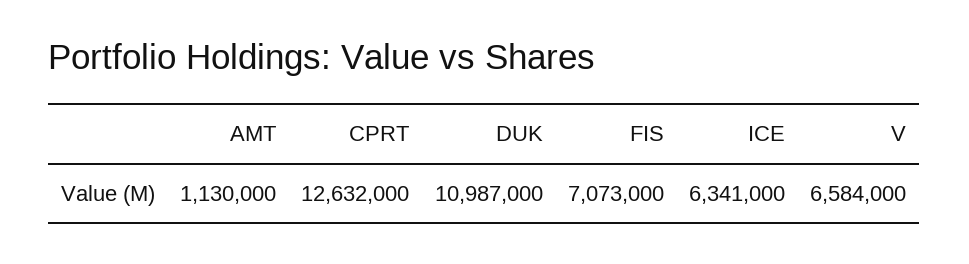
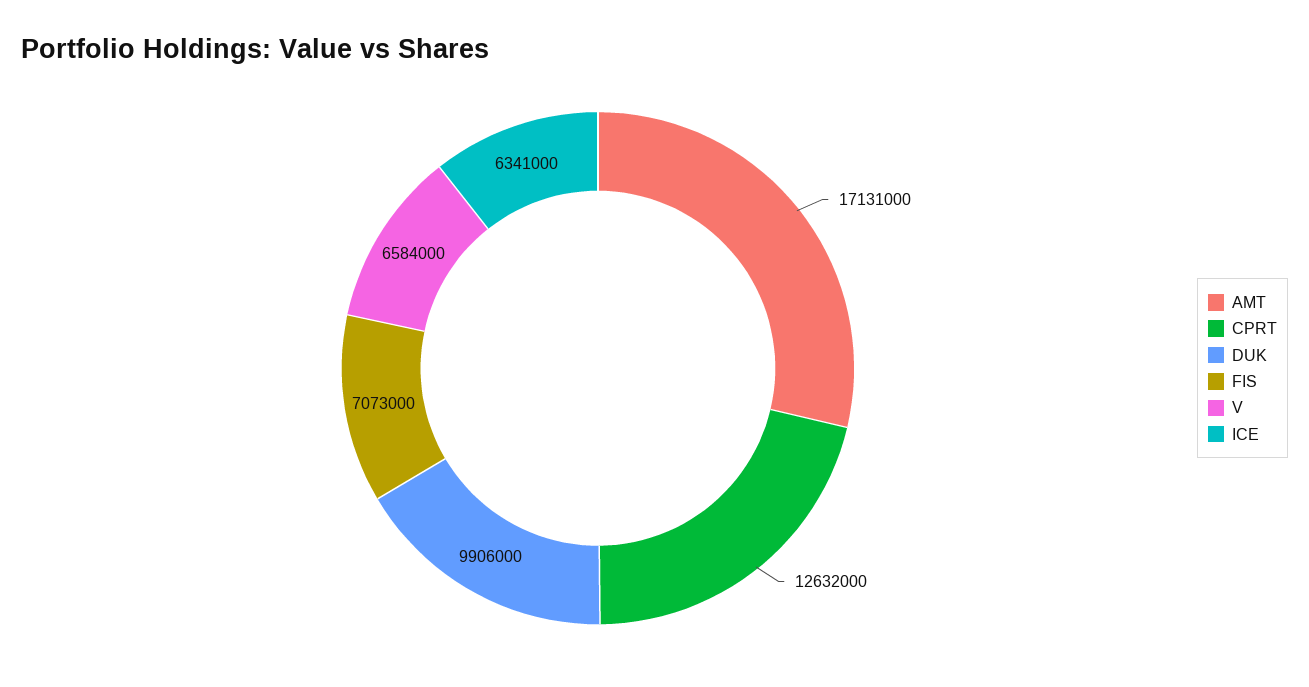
AMT: 1130000 -> 17131000
DUK: 10987000 -> 9906000

